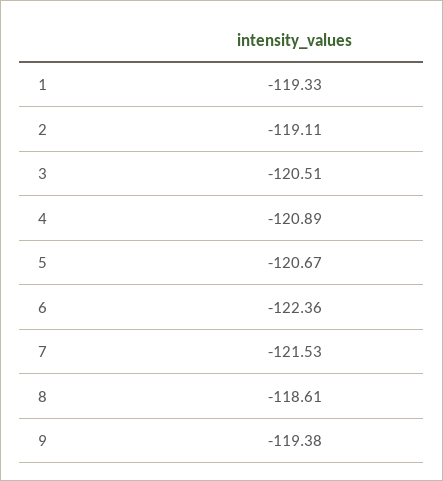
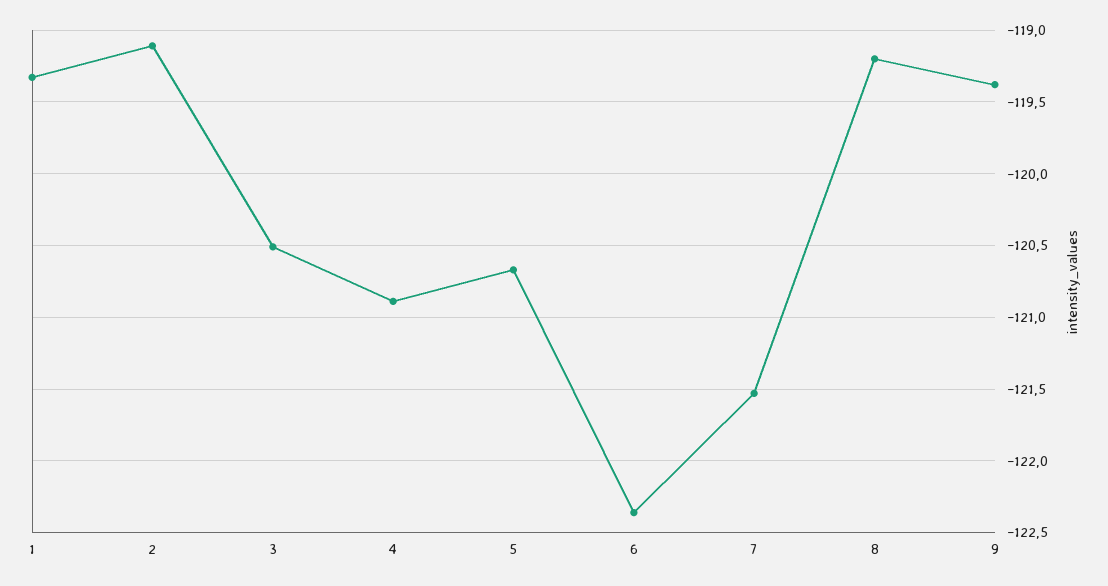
8: -118.61 -> -119.2

